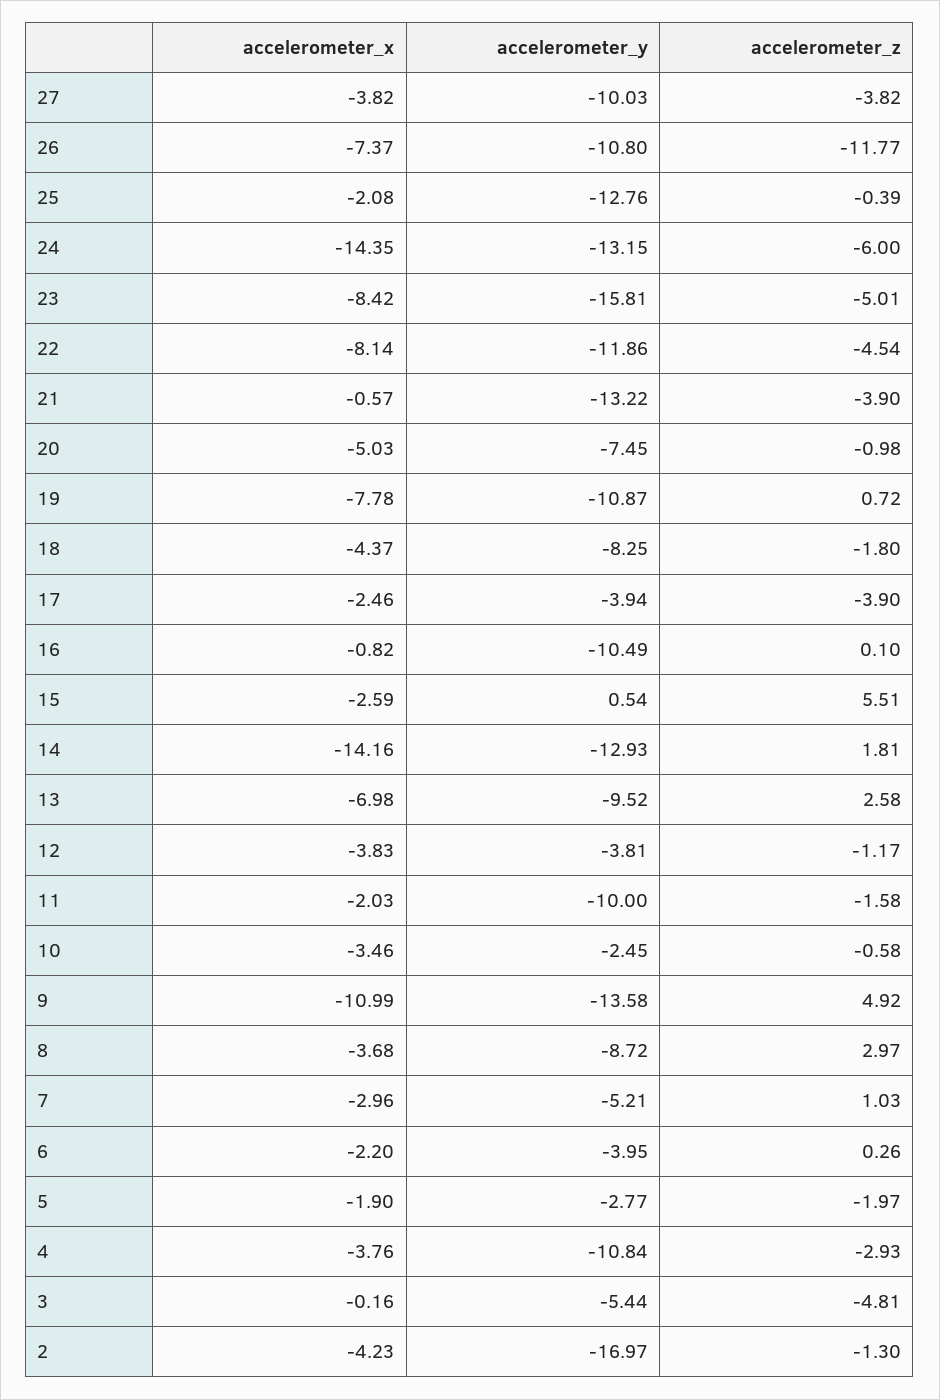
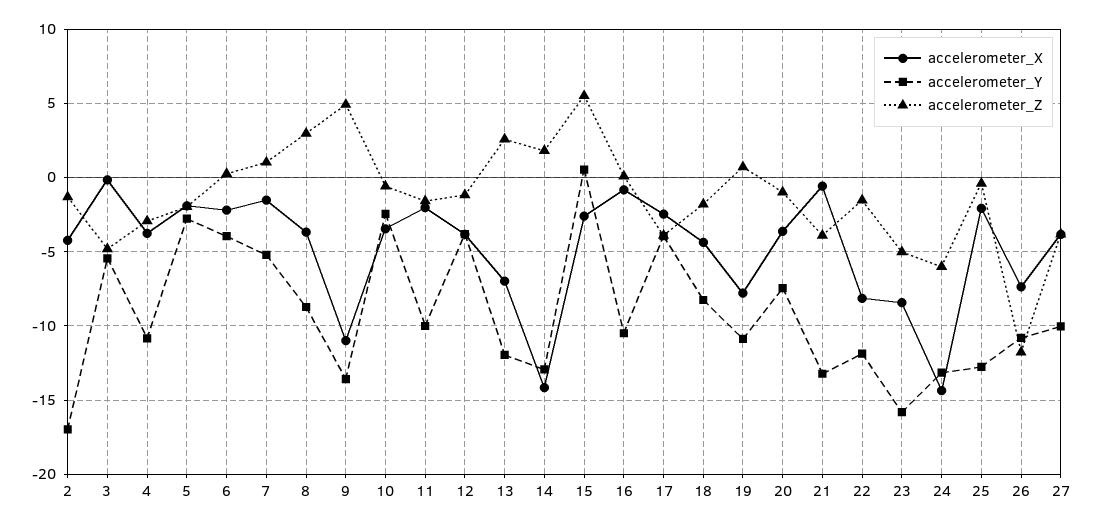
accelerometer_z, 22: -4.54 -> -1.5
accelerometer_x, 20: -5.03 -> -3.5
accelerometer_y, 13: -9.52 -> -12
accelerometer_x, 7: -2.96 -> -1.5

